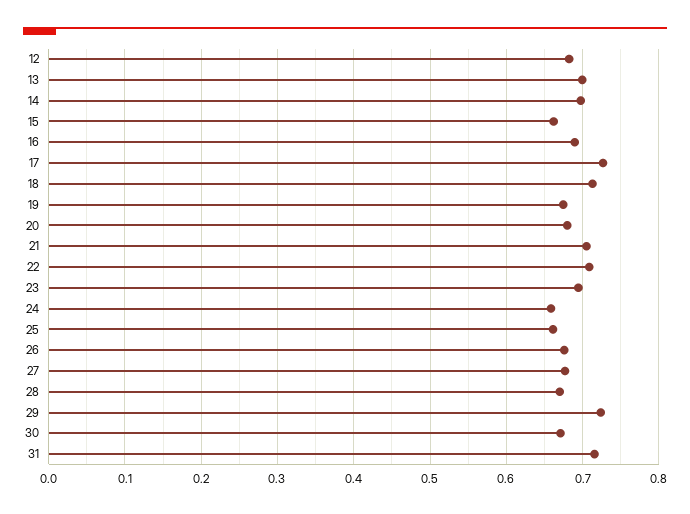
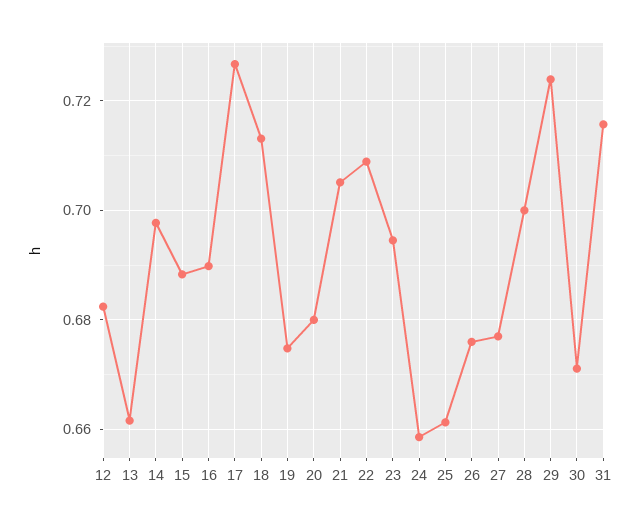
13: 0.7 -> 0.662
15: 0.66 -> 0.688
28: 0.67 -> 0.7

